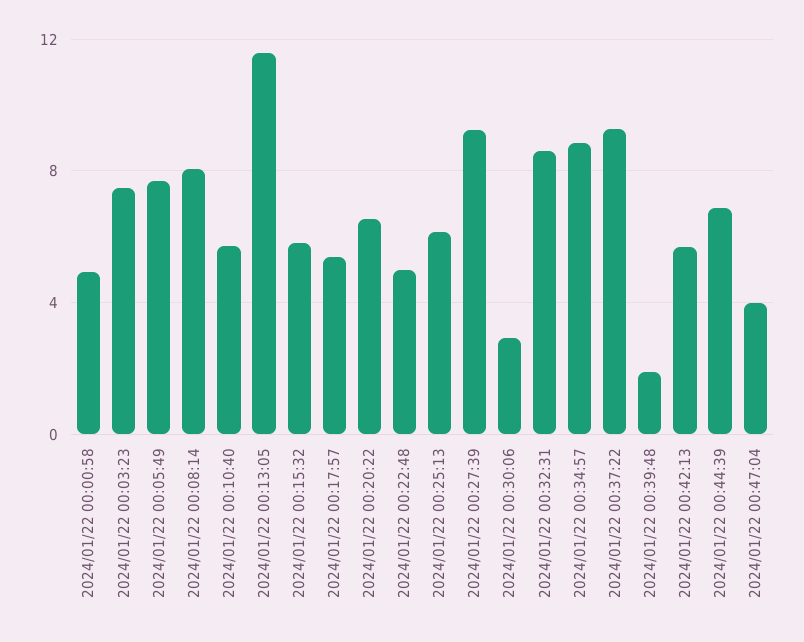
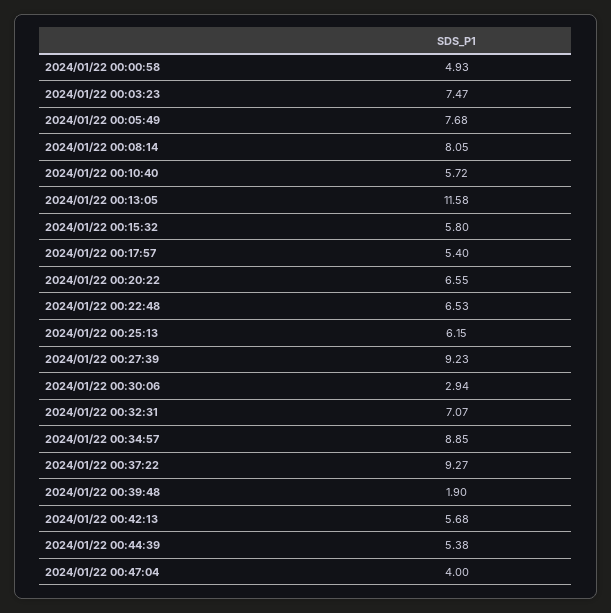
2024/01/22 00:22:48: 5 -> 6.53
2024/01/22 00:32:31: 8.5 -> 7.07
2024/01/22 00:44:39: 7 -> 5.38

